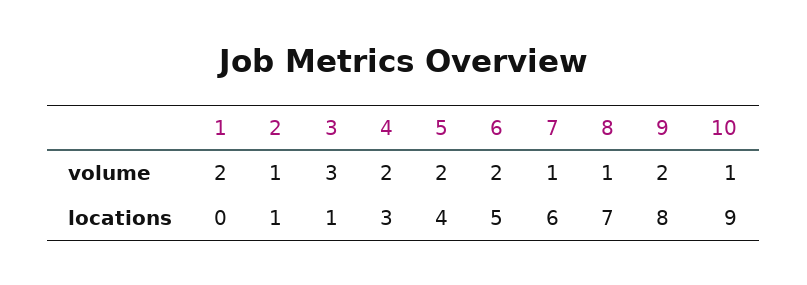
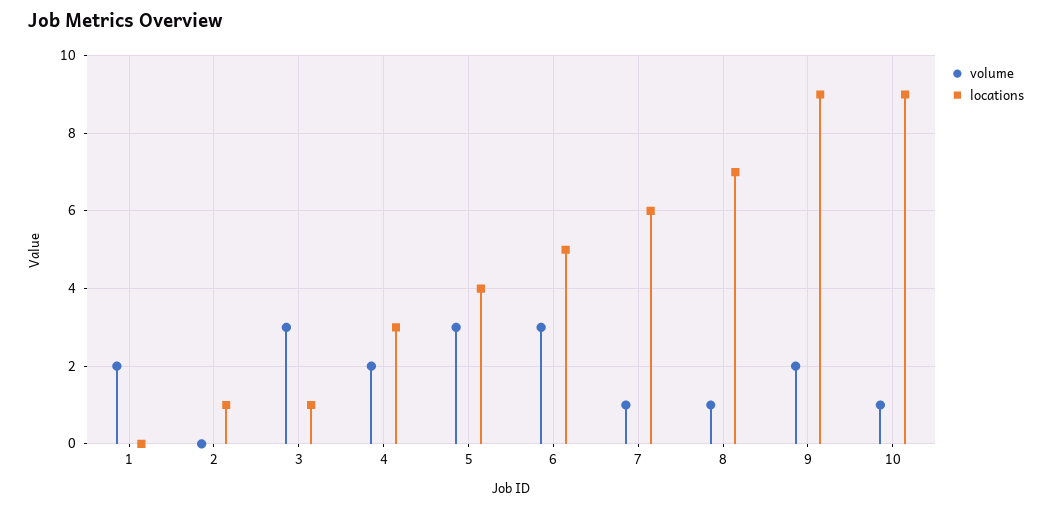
volume, 2: 1 -> 0
volume, 5: 2 -> 3
volume, 6: 2 -> 3
locations, 9: 8 -> 9

